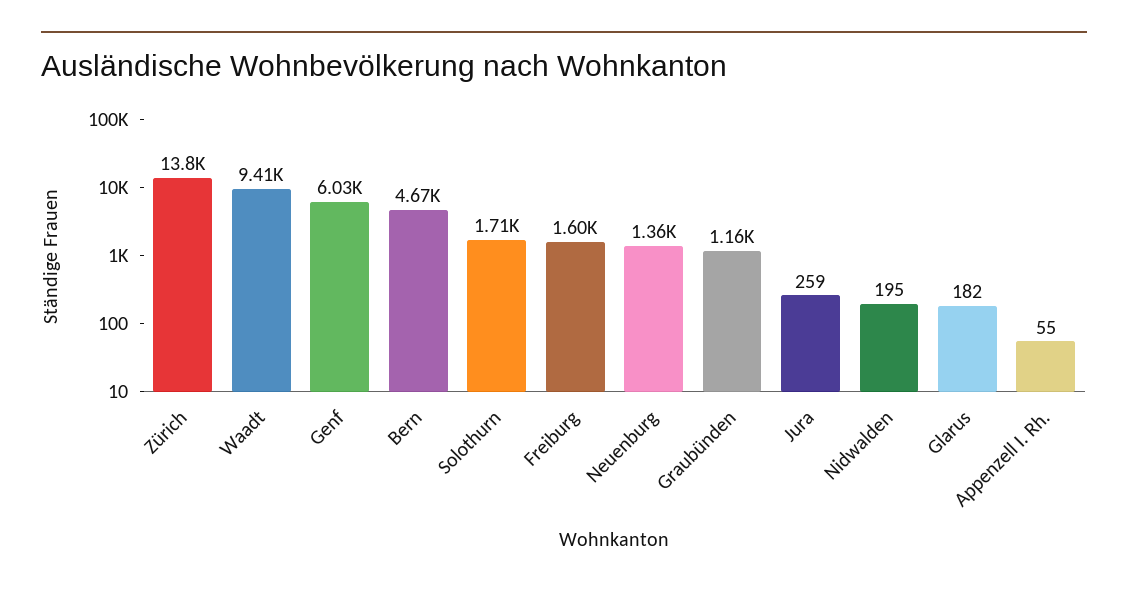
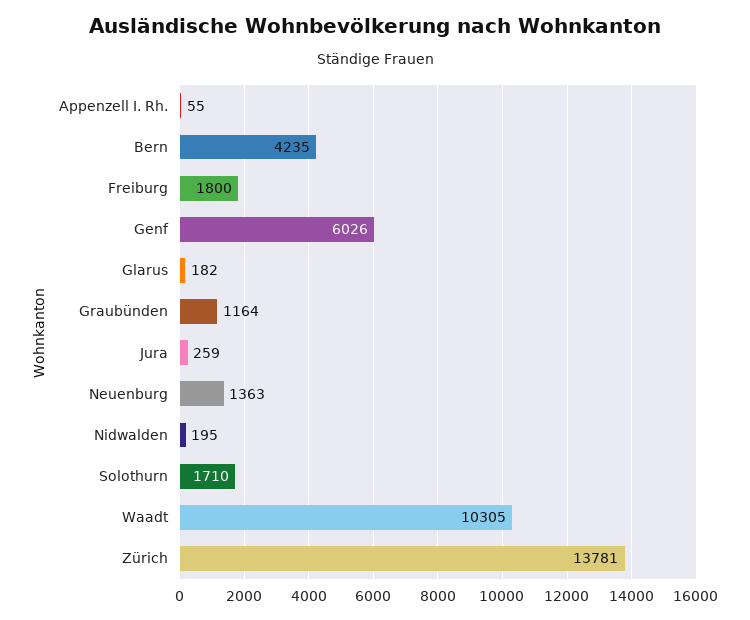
Waadt: 9410 -> 10305
Bern: 4670 -> 4235
Freiburg: 1600 -> 1800

